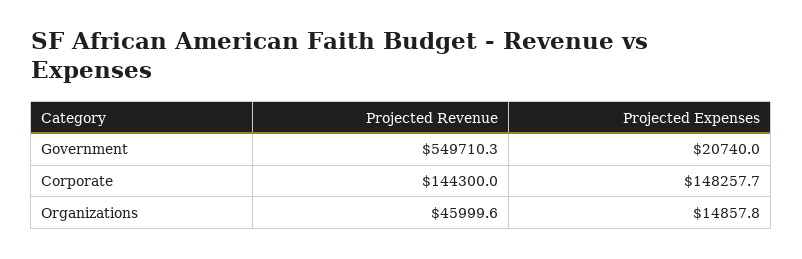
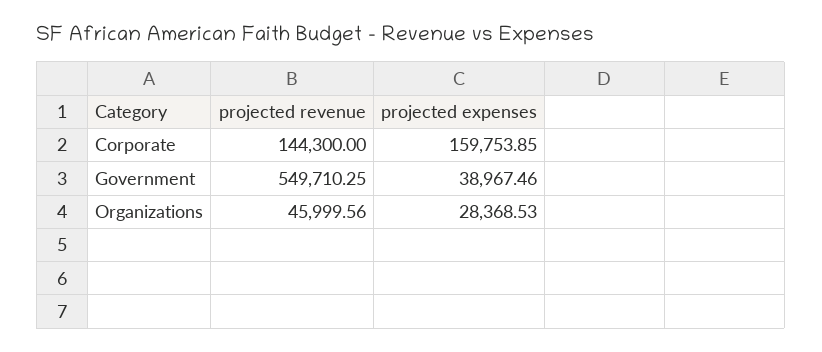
Projected Expenses, Government: 20740 -> 38967.46
Projected Expenses, Corporate: 148257.7 -> 159753.85
Projected Expenses, Organizations: 14857.8 -> 28368.53

